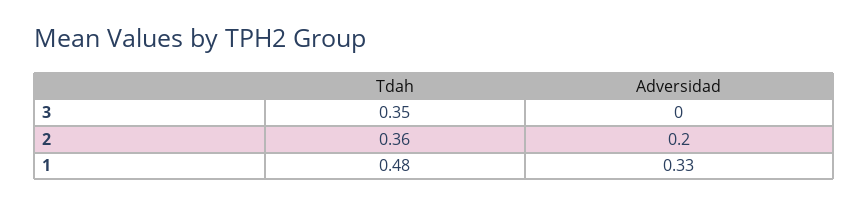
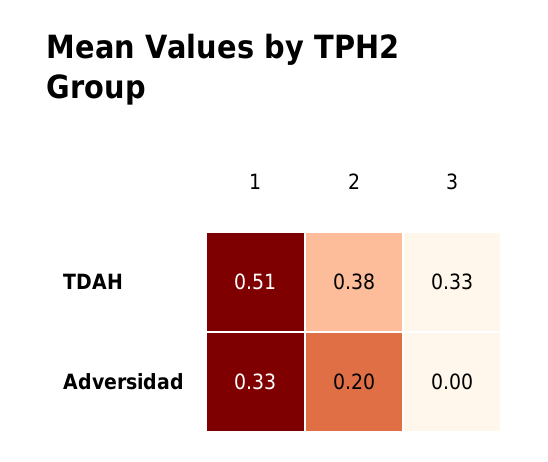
Tdah, 3: 0.35 -> 0.33
Tdah, 2: 0.36 -> 0.38
Tdah, 1: 0.48 -> 0.51

